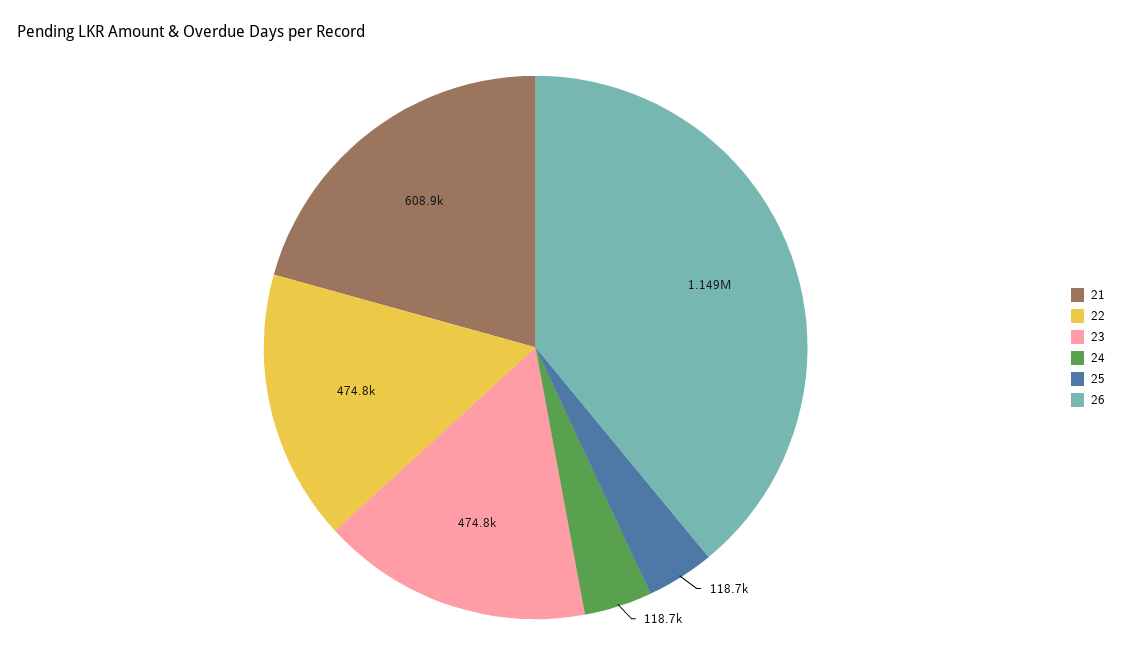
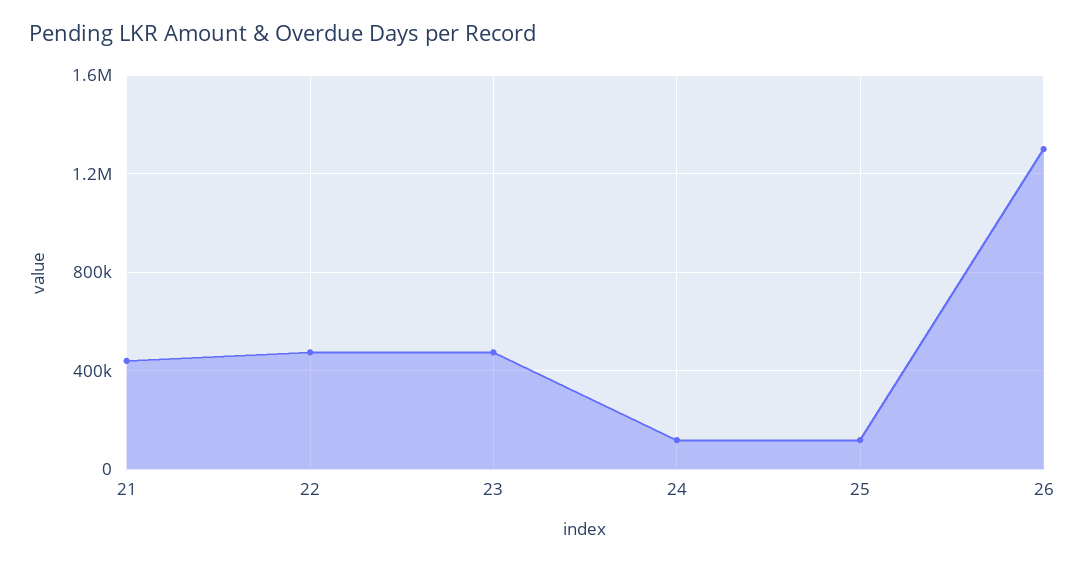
21: 608900 -> 450000
26: 1149000 -> 1300000

